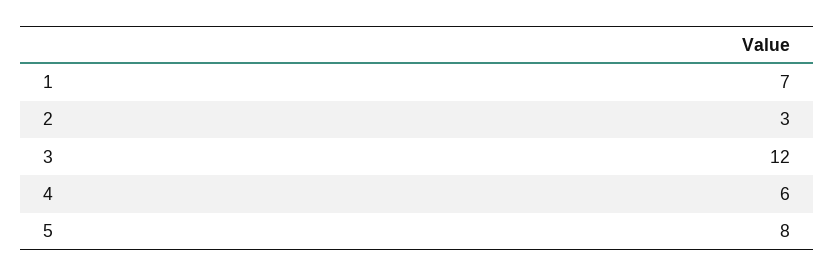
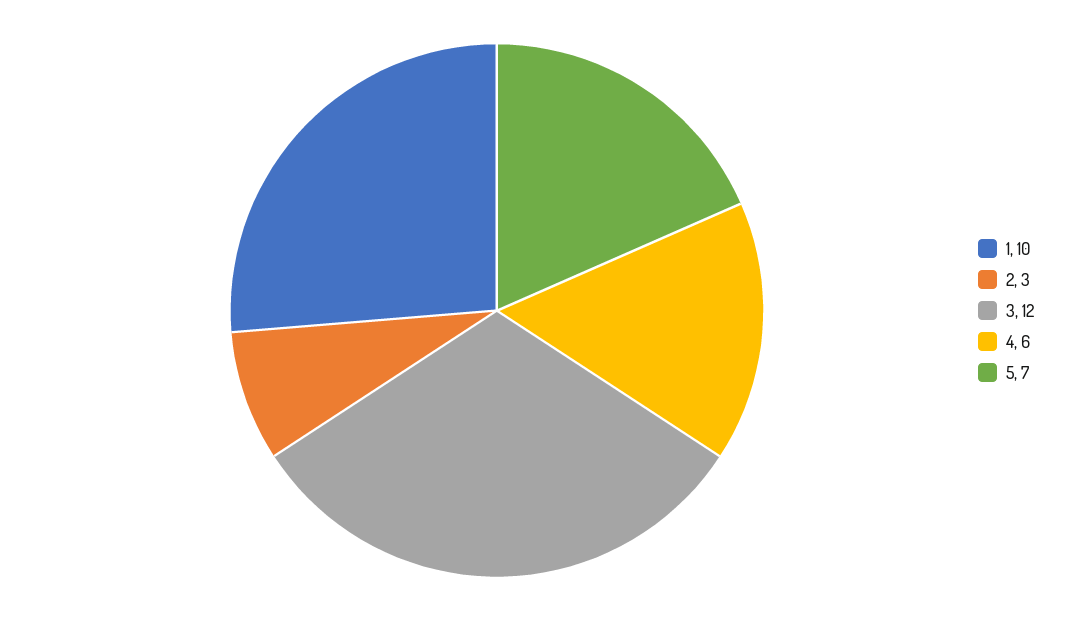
1: 7 -> 10
5: 8 -> 7

